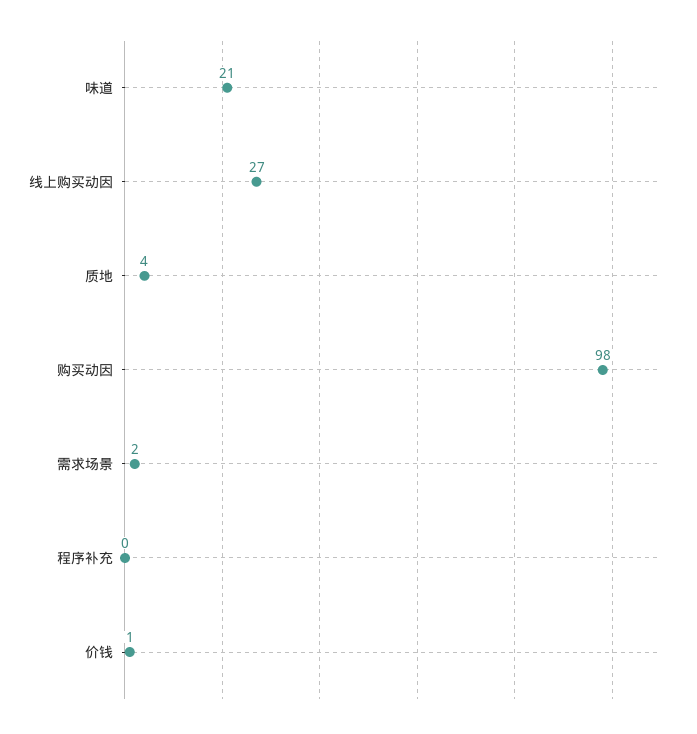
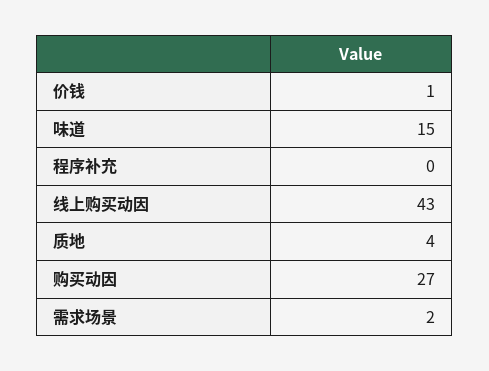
味道: 21 -> 15
线上购买动因: 27 -> 43
购买动因: 98 -> 27

